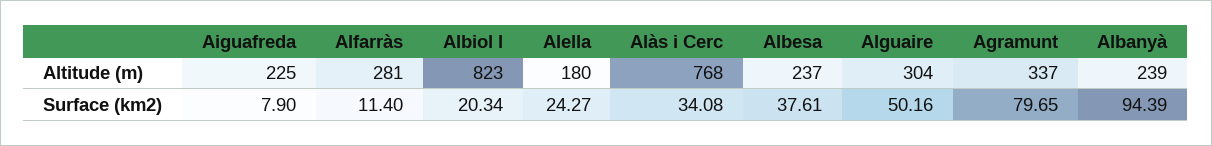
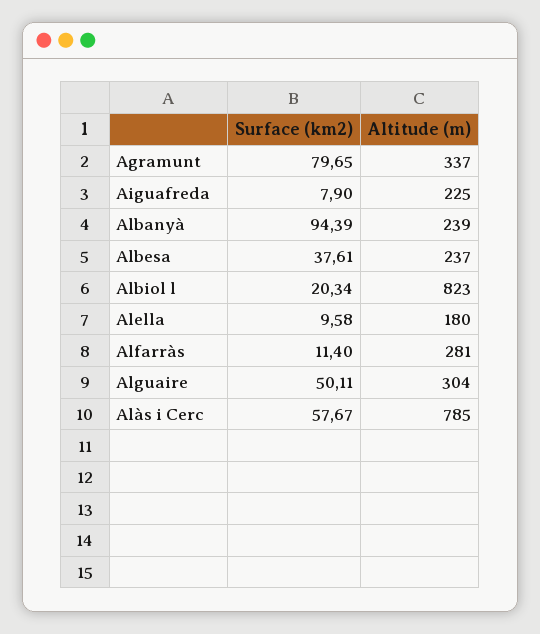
Alàs i Cerc, Altitude (m): 768 -> 785
Alella, Surface (km2): 24.27 -> 9.58
Alàs i Cerc, Surface (km2): 34.08 -> 57.67
Alguaire, Surface (km2): 50.16 -> 50.11

